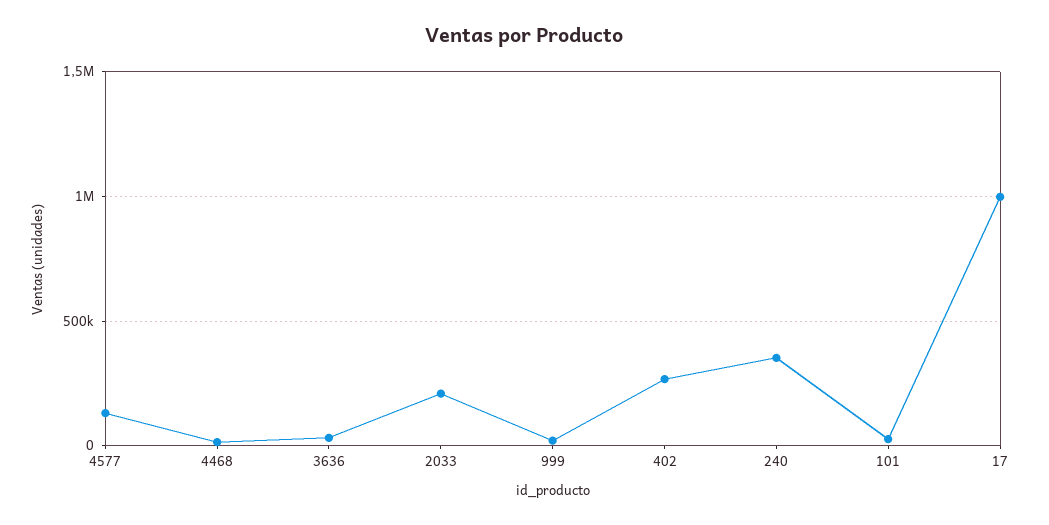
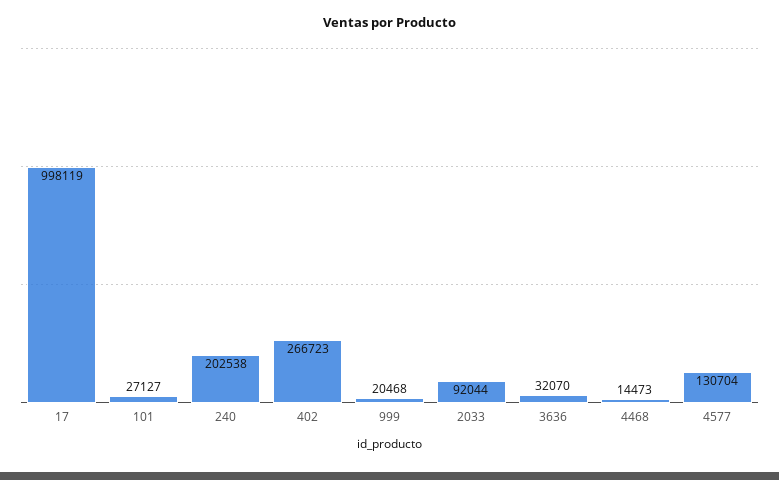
2033: 200000 -> 92044
240: 350000 -> 202538

